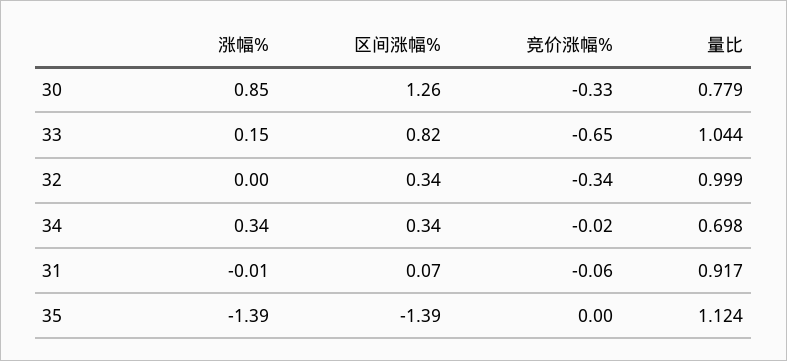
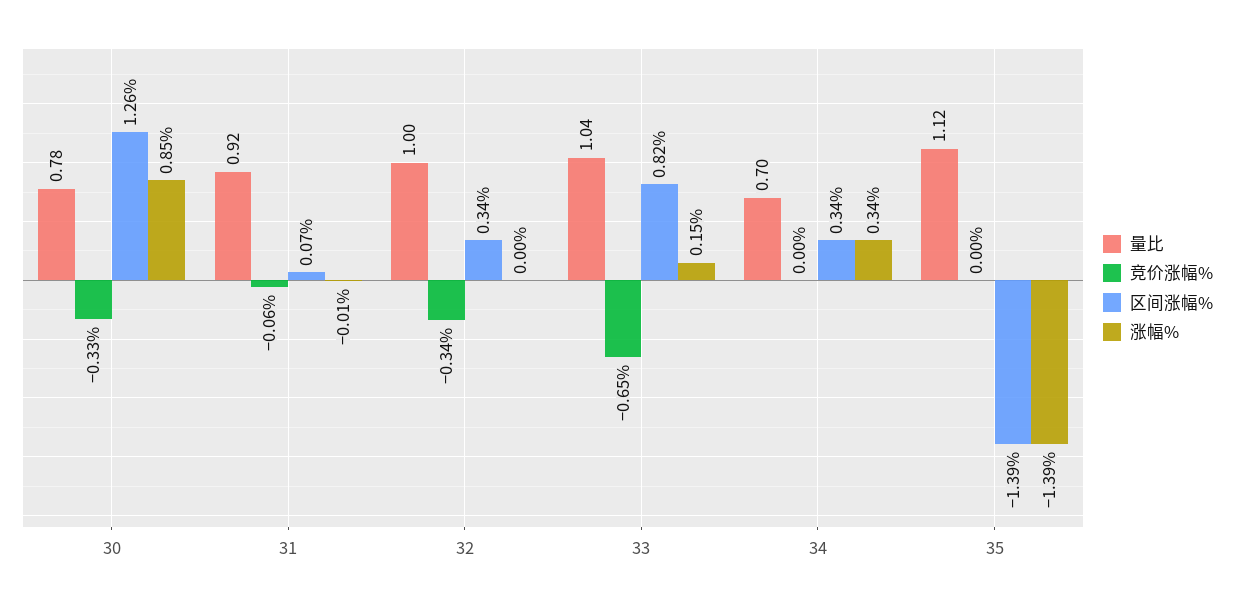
竞价涨幅%, 34: -0.02 -> 0

